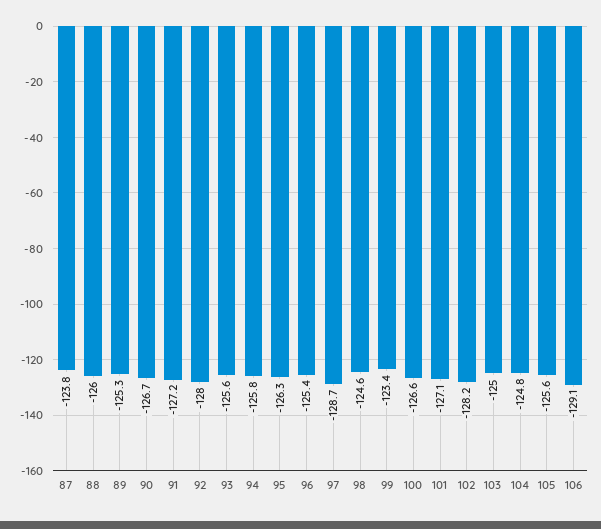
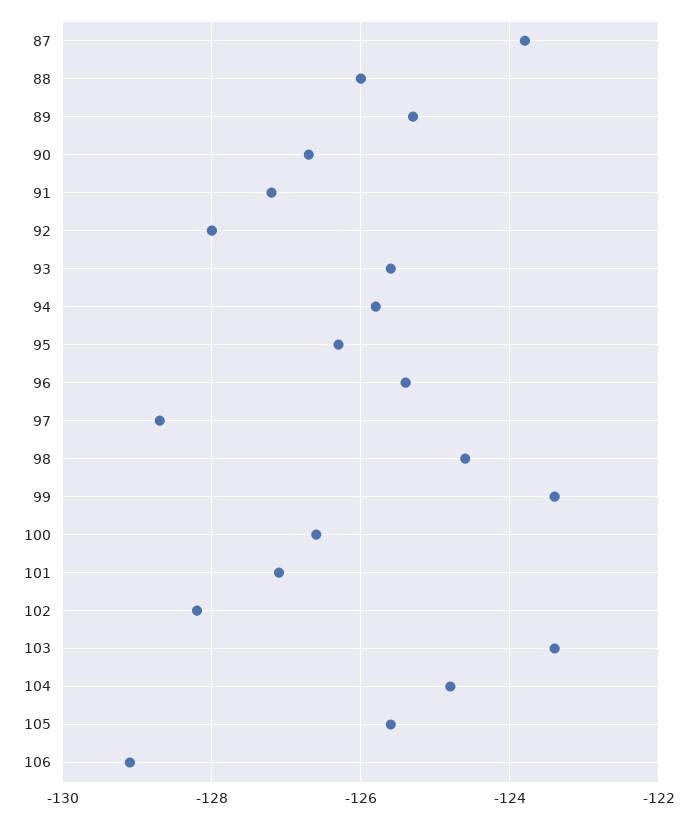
103: -125 -> -123.5

